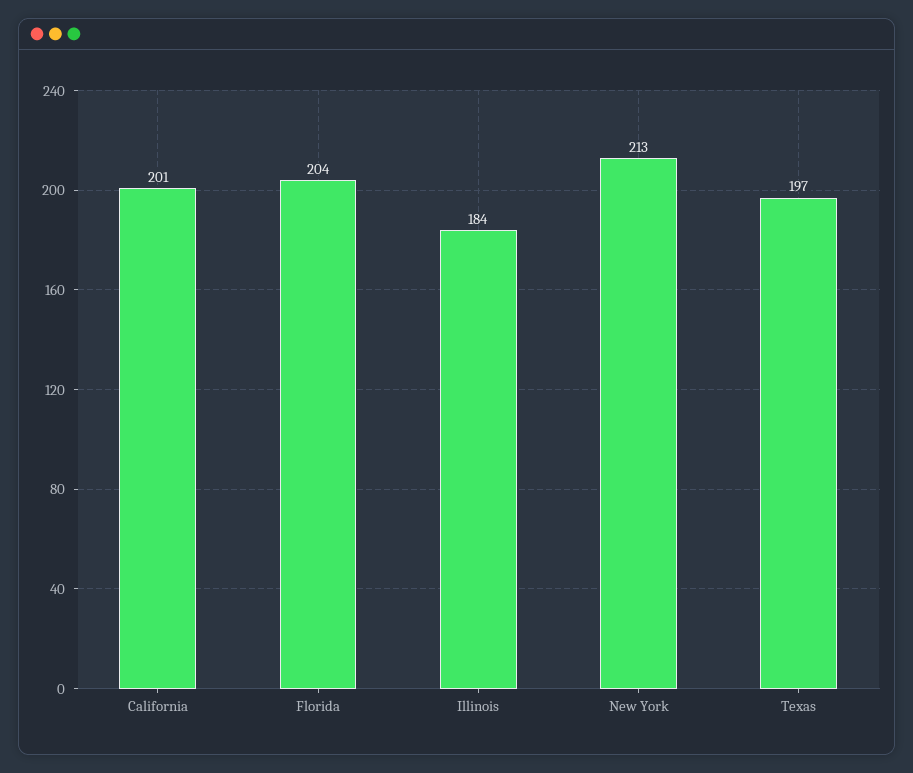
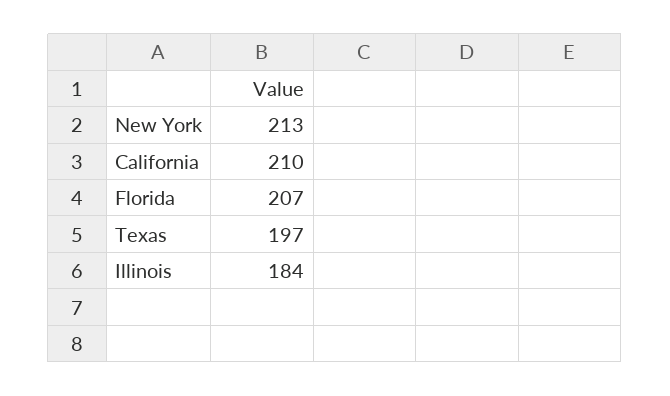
California: 201 -> 210
Florida: 204 -> 207

